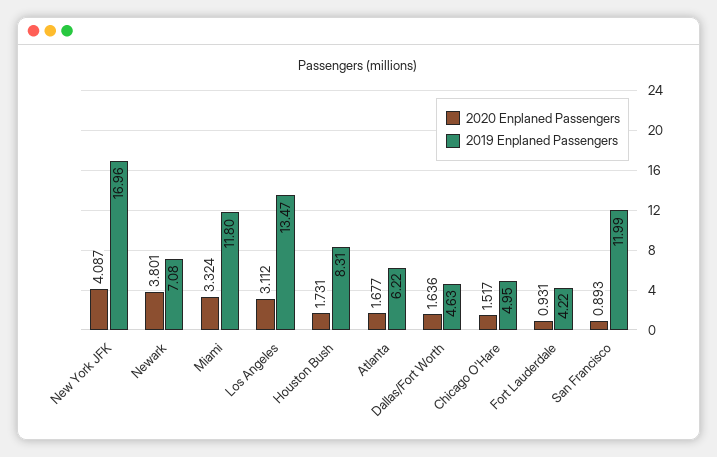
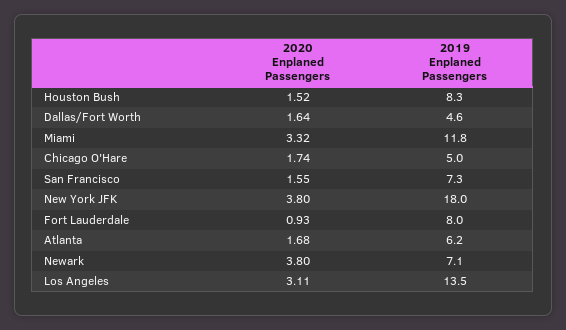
2020 Enplaned Passengers, New York JFK: 4.087 -> 3.8
2019 Enplaned Passengers, New York JFK: 16.96 -> 18
2020 Enplaned Passengers, Houston Bush: 1.731 -> 1.52
2020 Enplaned Passengers, Chicago O'Hare: 1.517 -> 1.74
2019 Enplaned Passengers, Fort Lauderdale: 4.22 -> 8
2020 Enplaned Passengers, San Francisco: 0.893 -> 1.55
2019 Enplaned Passengers, San Francisco: 11.99 -> 7.3

